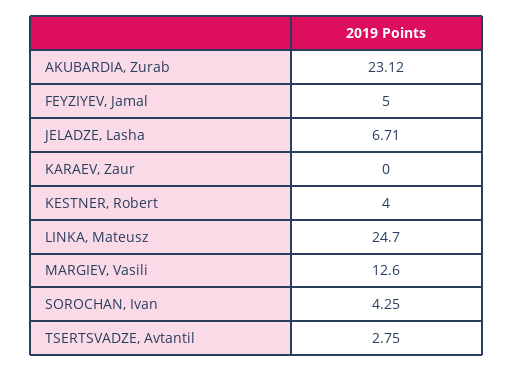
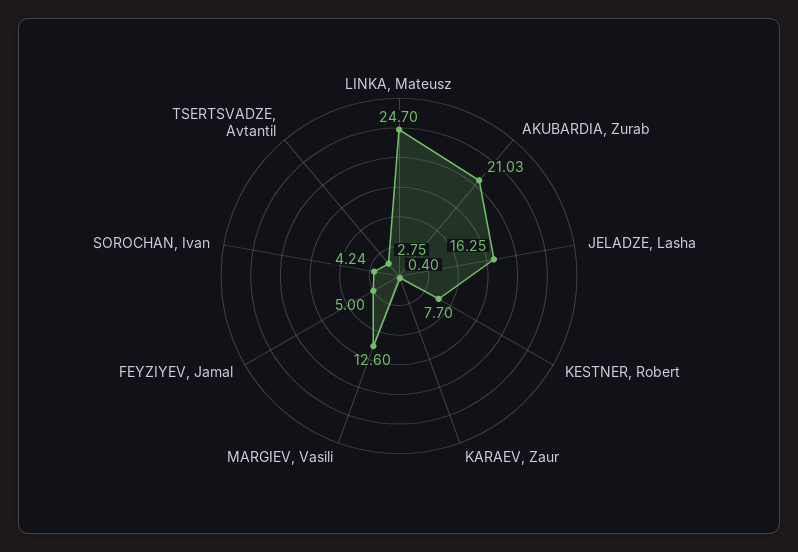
AKUBARDIA, Zurab: 23.12 -> 21.03
JELADZE, Lasha: 6.71 -> 16.25
KARAEV, Zaur: 0 -> 0.4
KESTNER, Robert: 4 -> 7.7
SOROCHAN, Ivan: 4.25 -> 4.24

